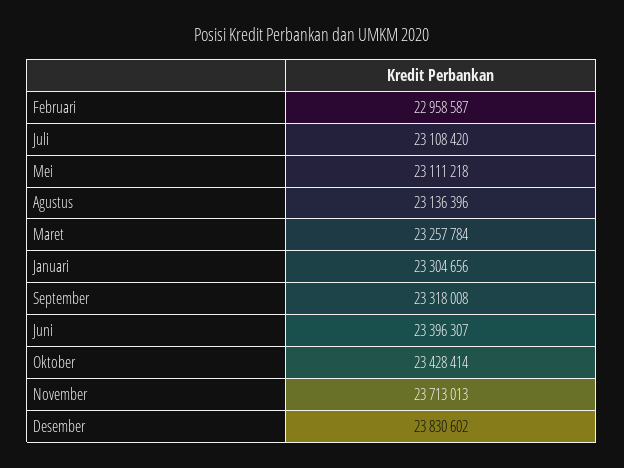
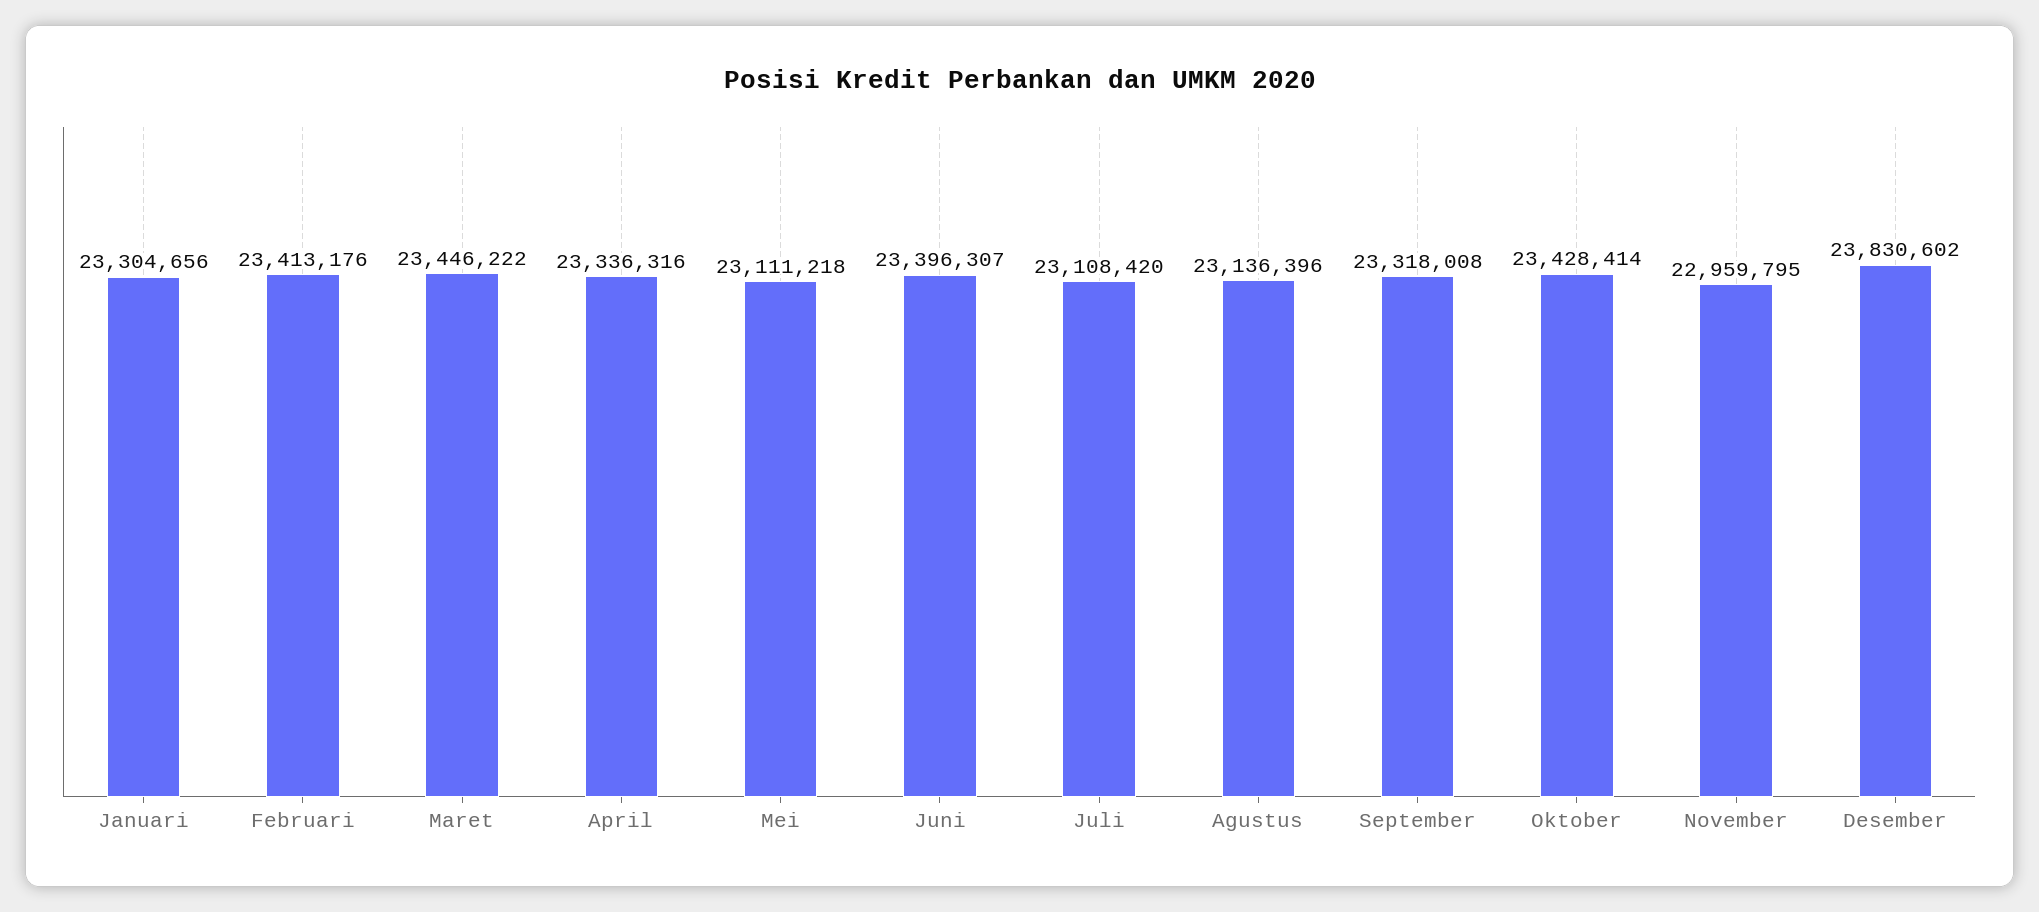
Februari: 22958587 -> 23413176
Maret: 23257784 -> 23446222
November: 23713013 -> 22959795
April: none -> 23336316

